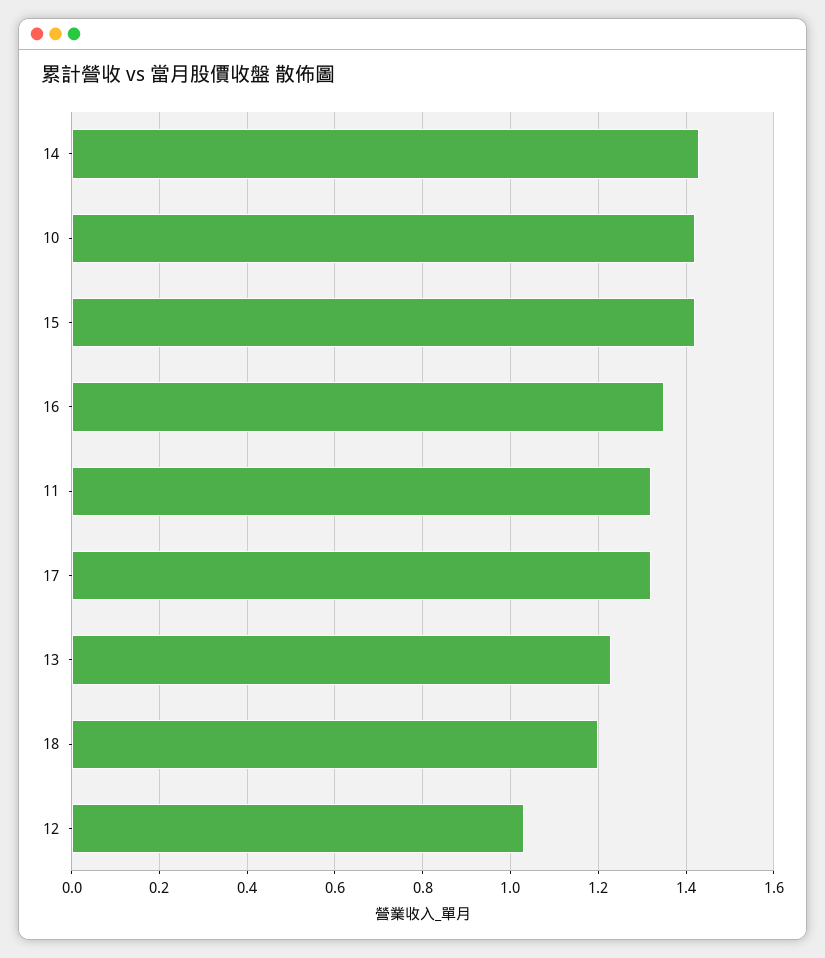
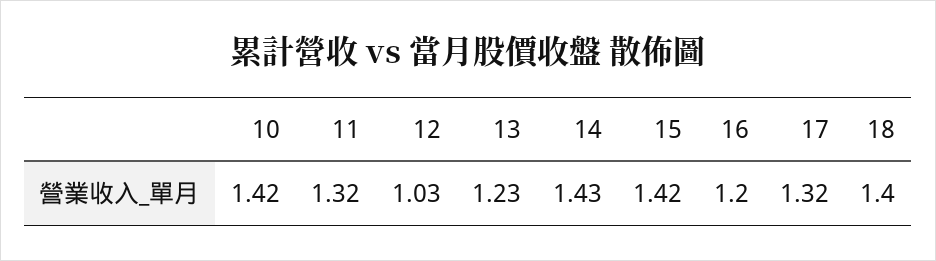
16: 1.35 -> 1.2
18: 1.2 -> 1.4

